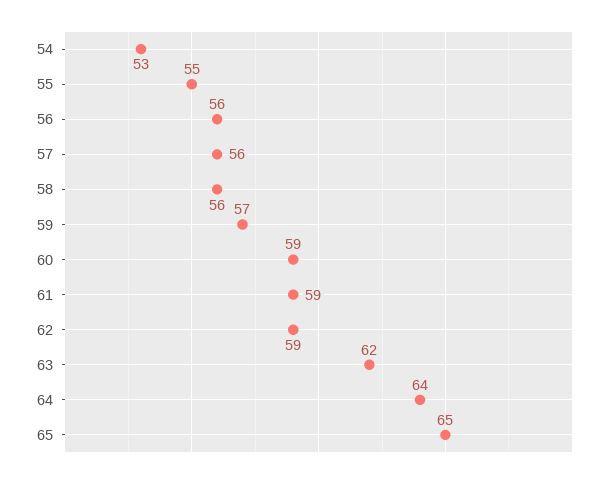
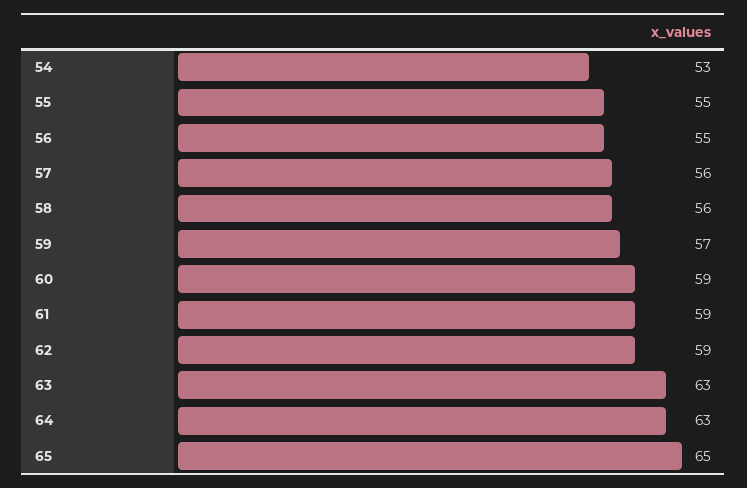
56: 56 -> 55
63: 62 -> 63
64: 64 -> 63

